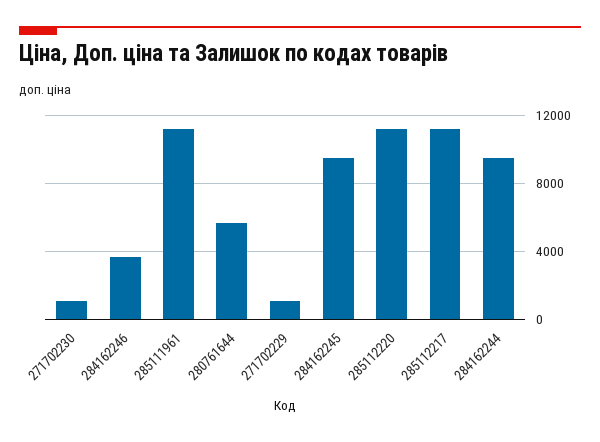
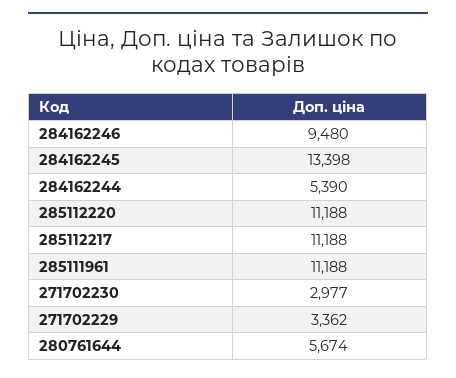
271702230: 1000 -> 2977
284162246: 3500 -> 9480
271702229: 1000 -> 3362
284162245: 9500 -> 13398
284162244: 9500 -> 5390

